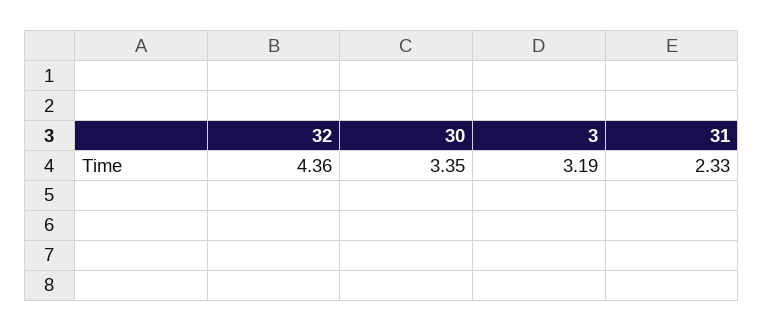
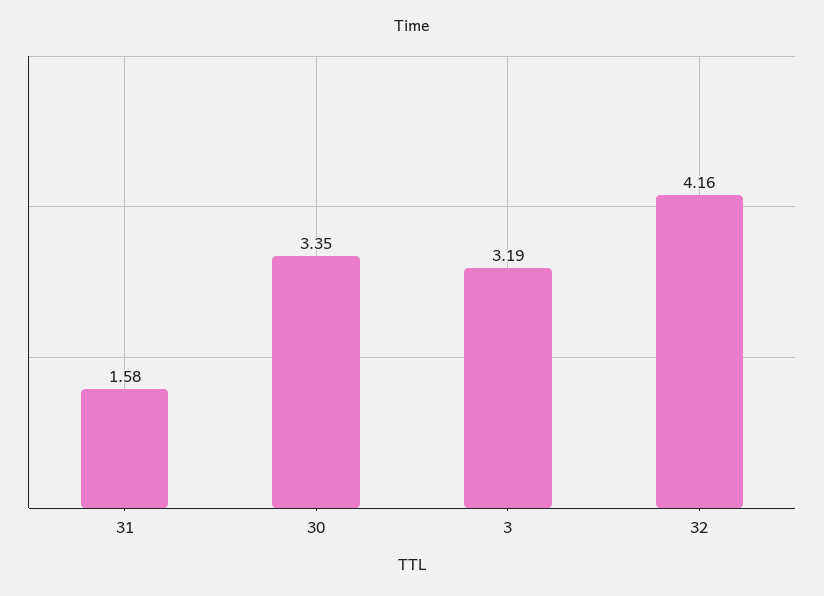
32: 4.36 -> 4.16
31: 2.33 -> 1.58

